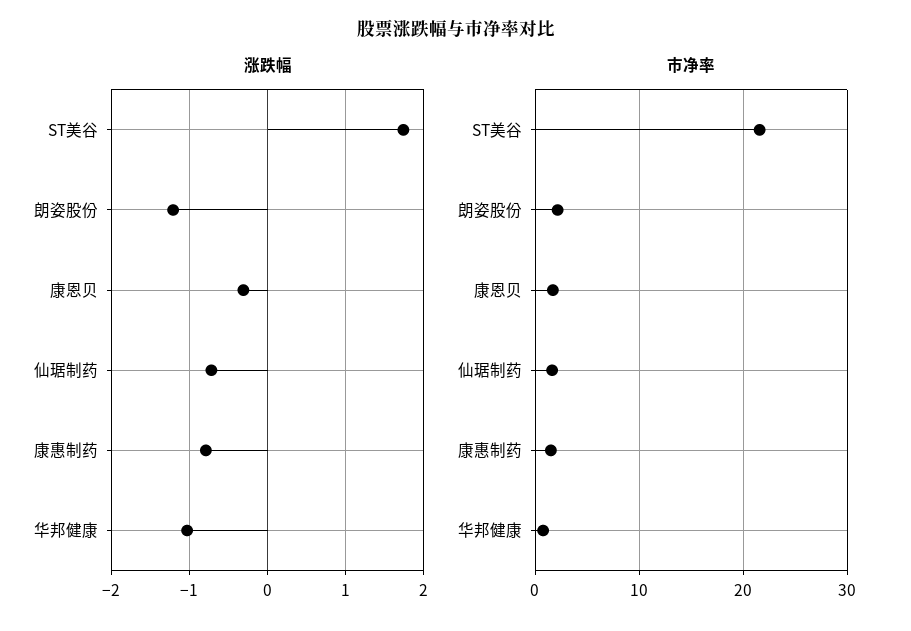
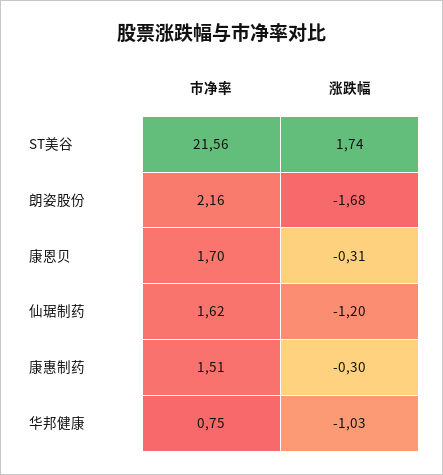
涨跌幅, 朗姿股份: -1.2 -> -1.68
涨跌幅, 仙琚制药: -0.7 -> -1.2
涨跌幅, 康惠制药: -0.8 -> -0.3

